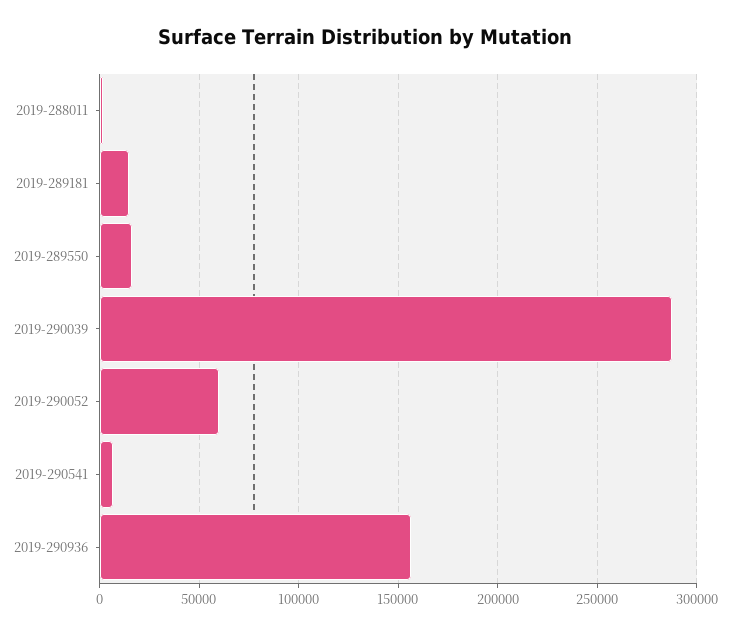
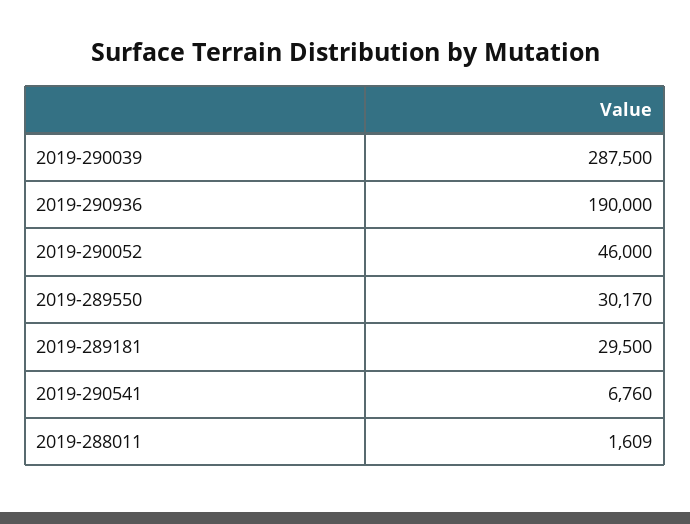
2019-289181: 15000 -> 29500
2019-289550: 15000 -> 30170
2019-290052: 60000 -> 46000
2019-290936: 155000 -> 190000

